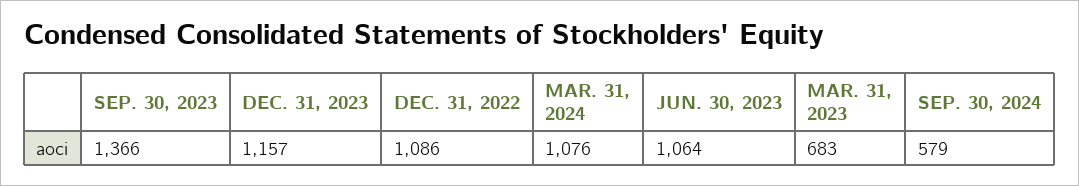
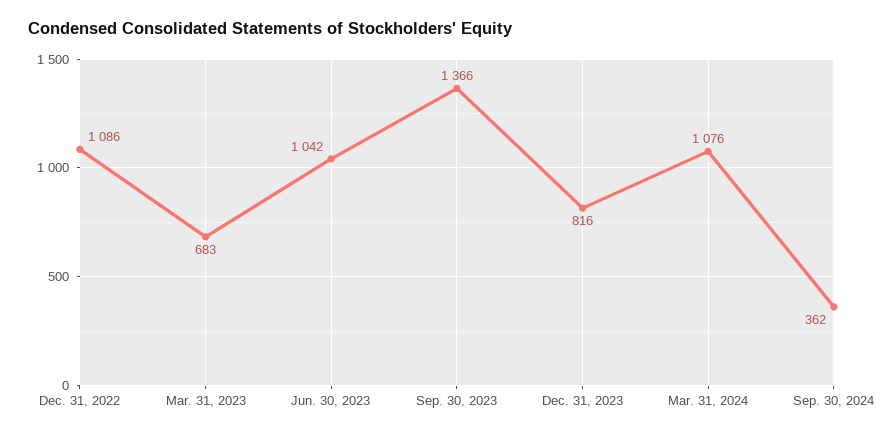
DEC. 31, 2023: 1157 -> 816
JUN. 30, 2023: 1064 -> 1042
SEP. 30, 2024: 579 -> 362

